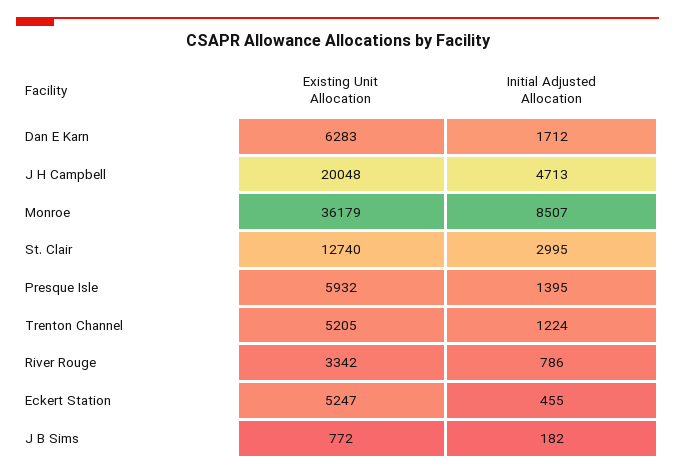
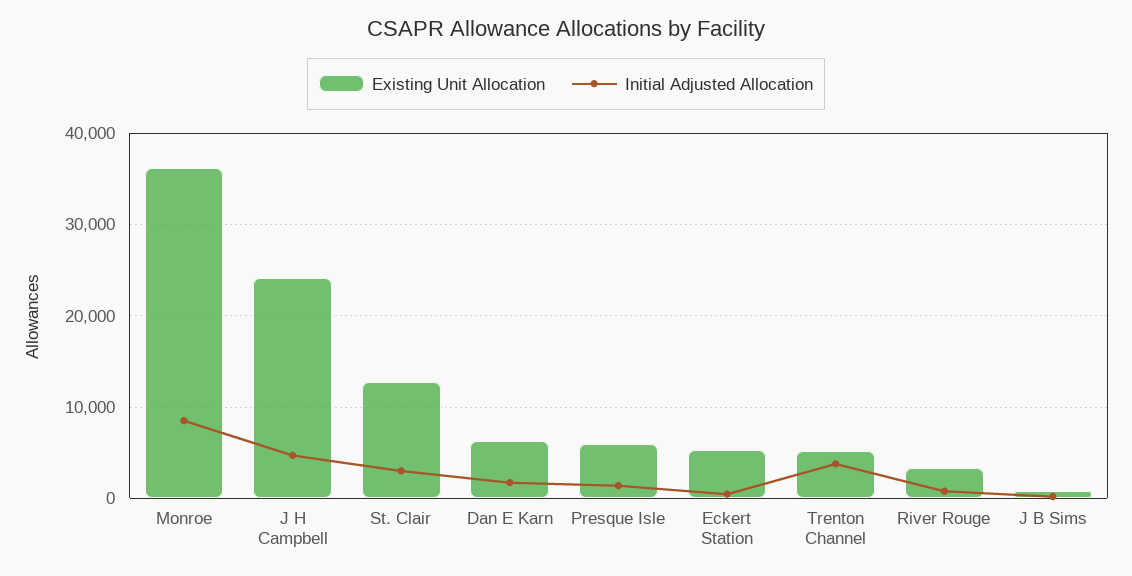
Existing Unit Allocation, J H Campbell: 20048 -> 24000
Initial Adjusted Allocation, Trenton Channel: 1224 -> 4000

